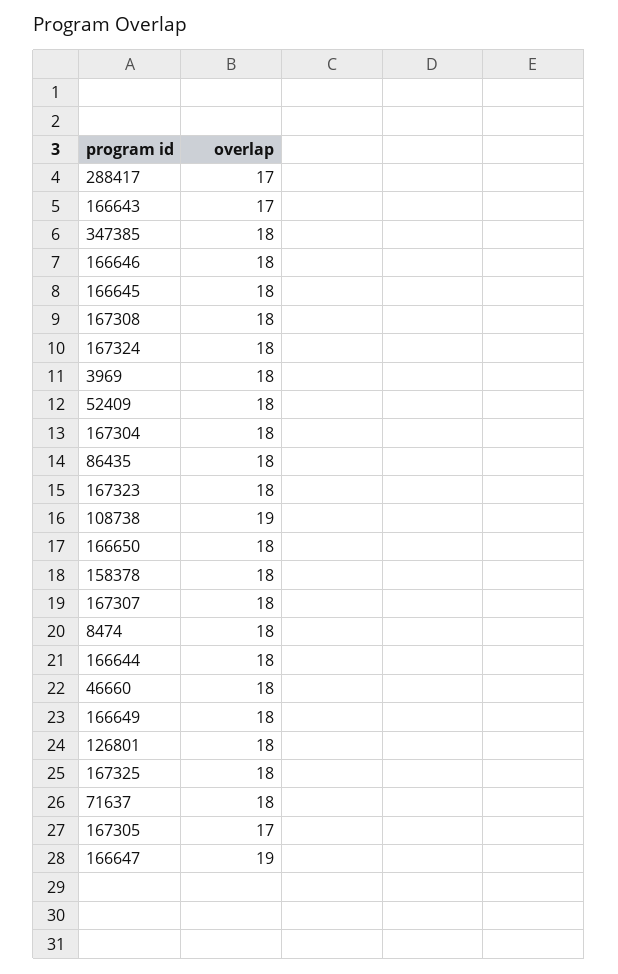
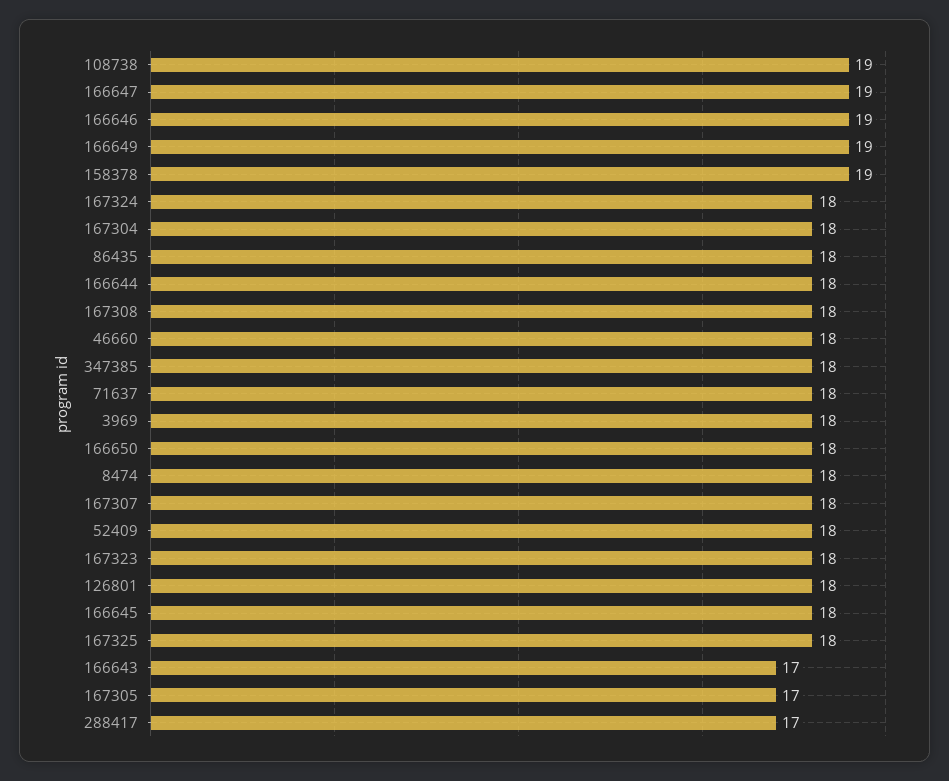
166646: 18 -> 19
158378: 18 -> 19
166649: 18 -> 19

